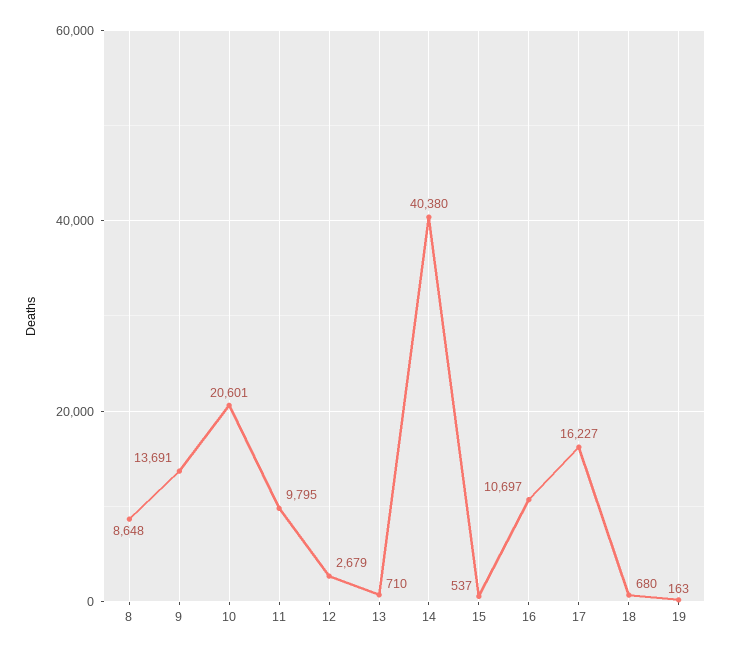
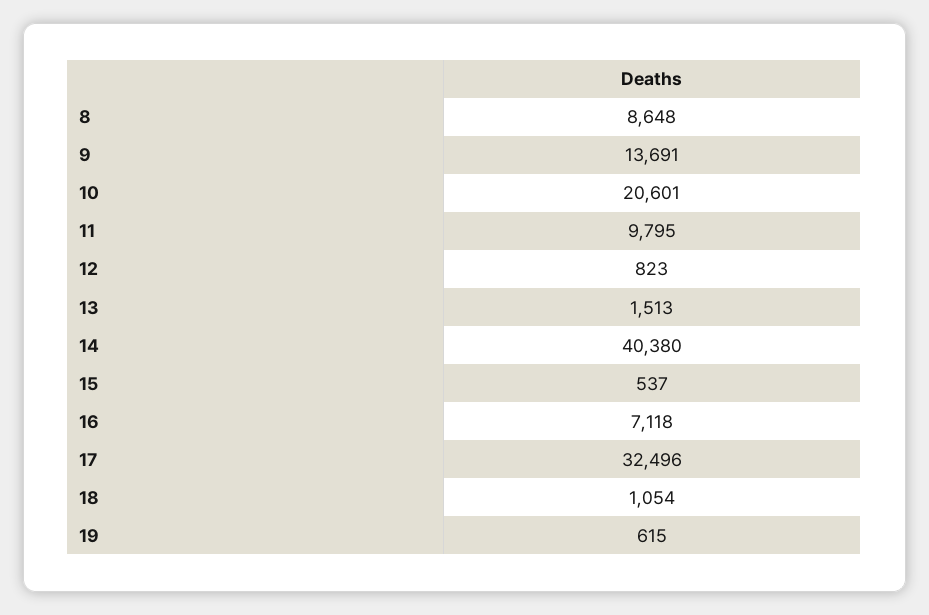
12: 2679 -> 823
13: 710 -> 1513
16: 10697 -> 7118
17: 16227 -> 32496
18: 680 -> 1054
19: 163 -> 615

